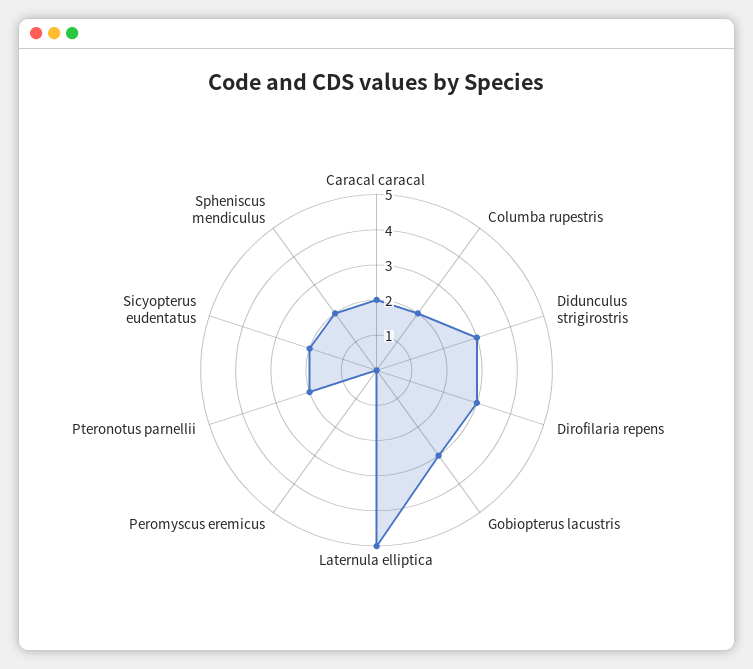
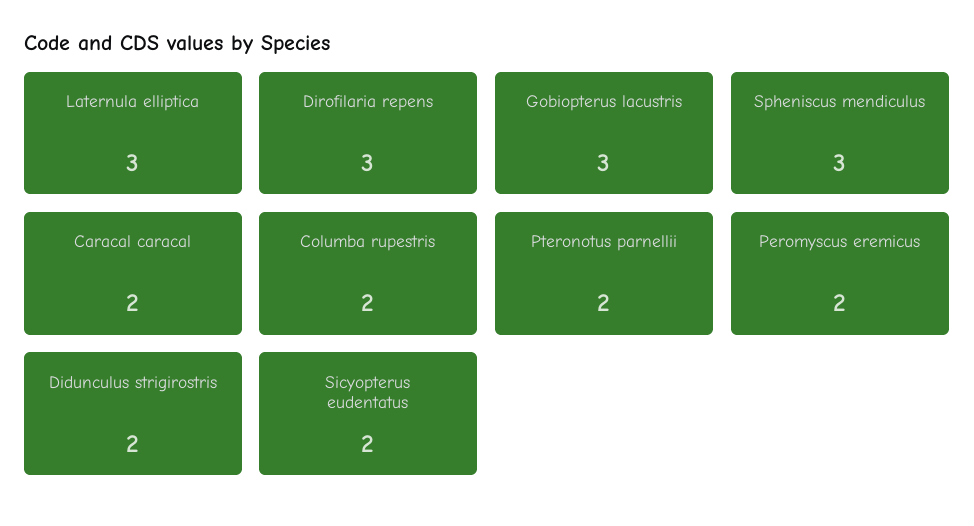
Didunculus strigirostris: 3 -> 2
Laternula elliptica: 5 -> 3
Peromyscus eremicus: 0 -> 2
Spheniscus mendiculus: 2 -> 3

